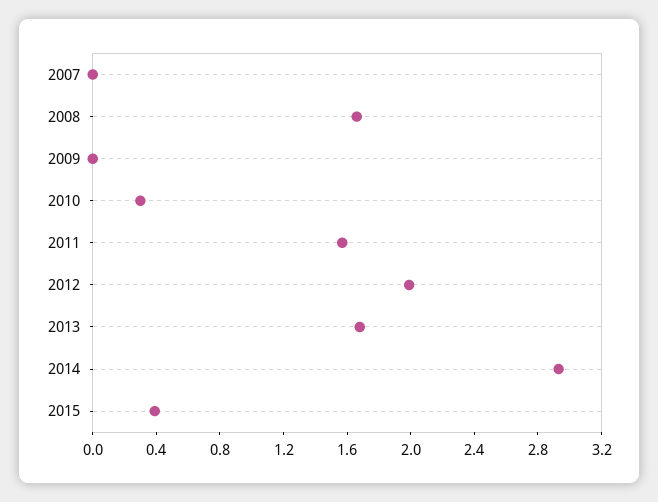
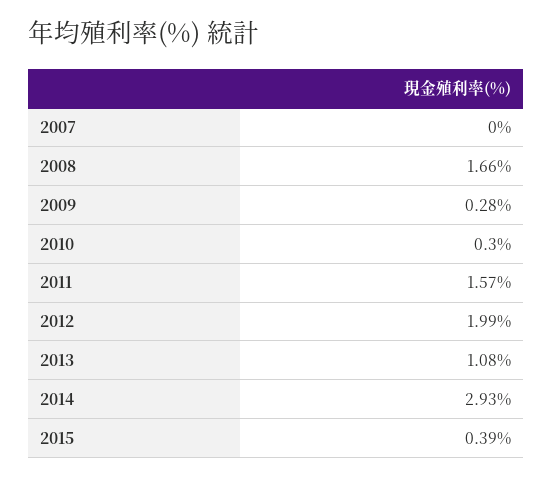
2009: 0 -> 0.28
2013: 1.7 -> 1.08

